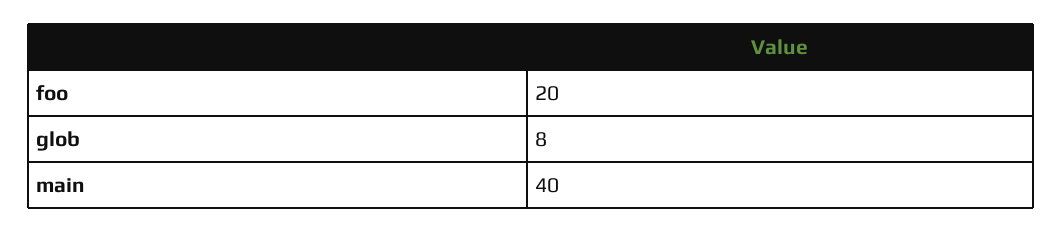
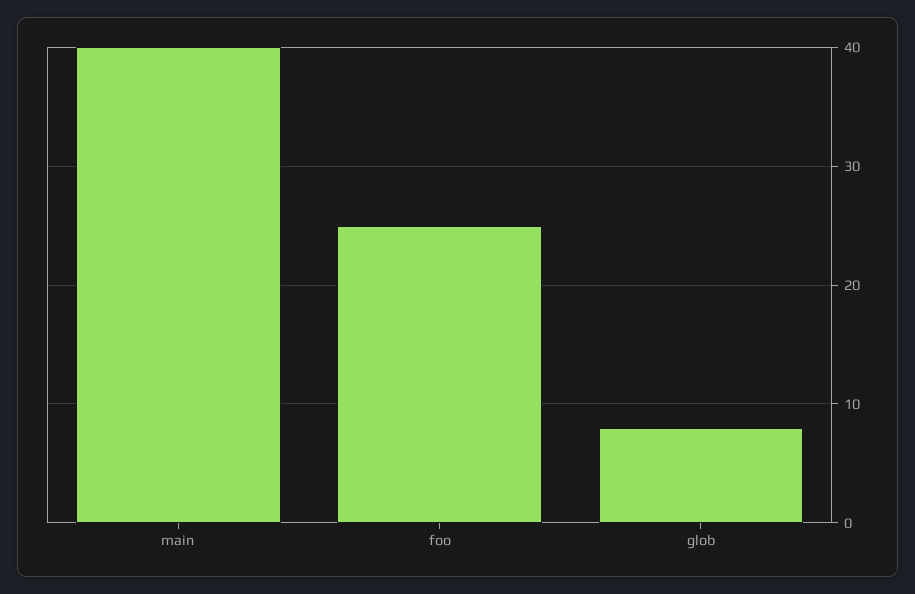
foo: 20 -> 25

